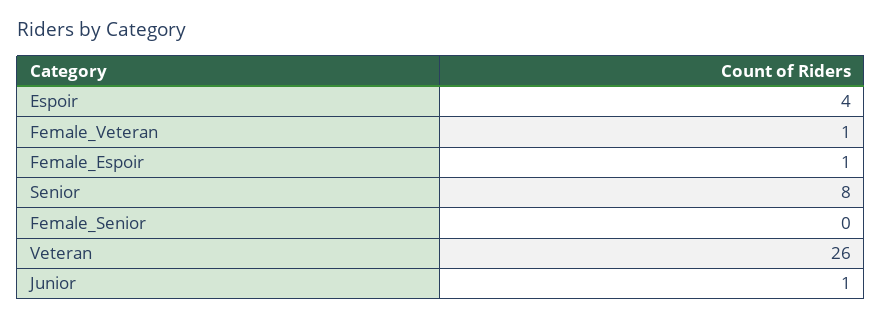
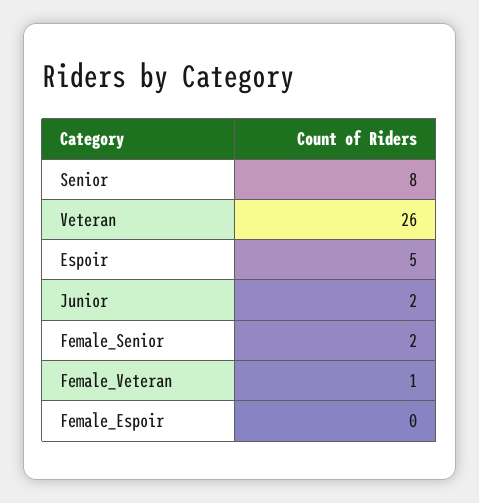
Espoir: 4 -> 5
Female_Espoir: 1 -> 0
Female_Senior: 0 -> 2
Junior: 1 -> 2

